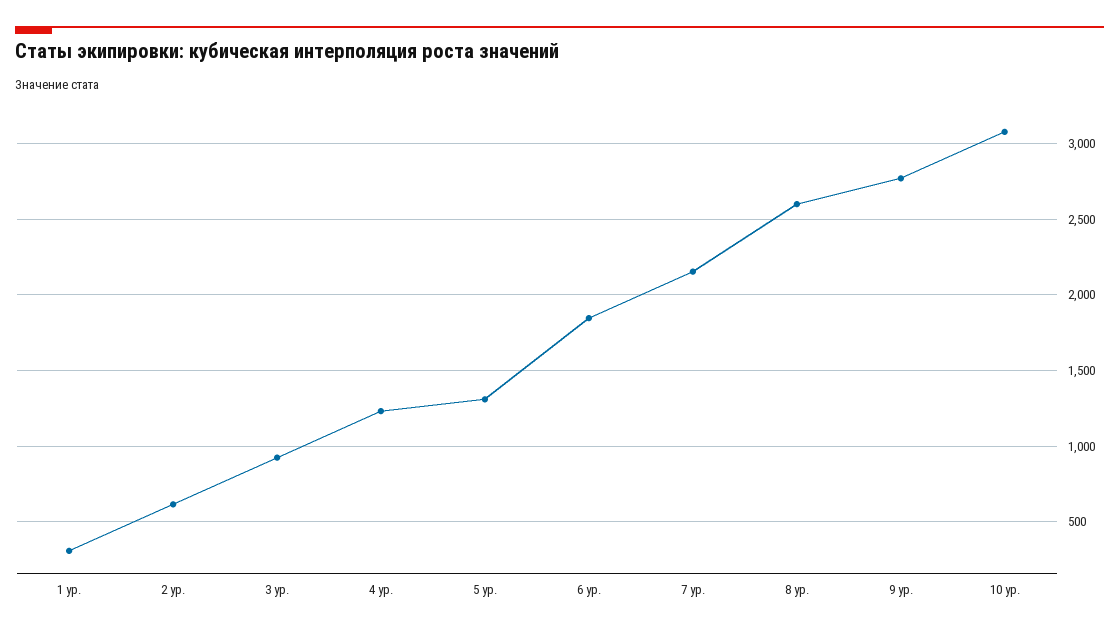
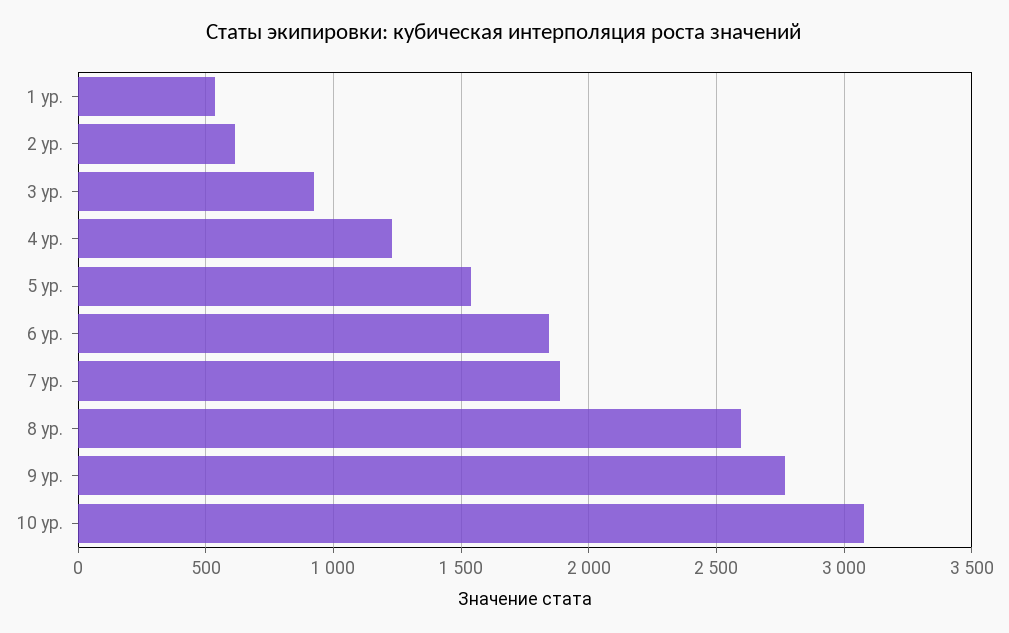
1 ур.: 300 -> 550
5 ур.: 1300 -> 1550
7 ур.: 2150 -> 1900

